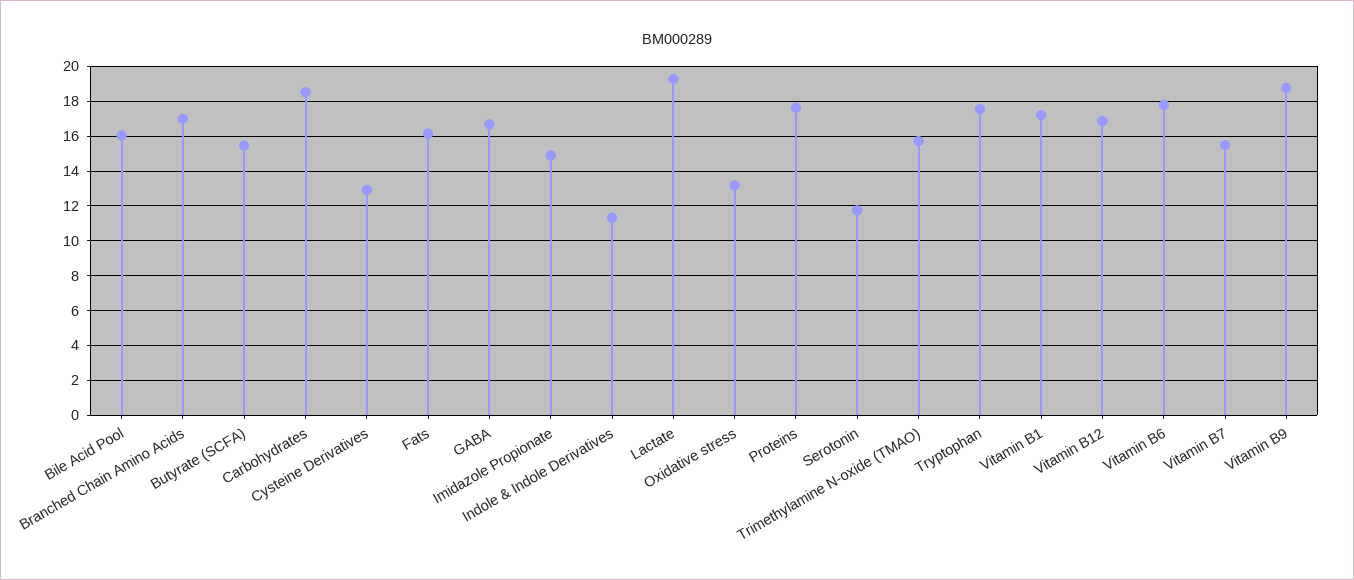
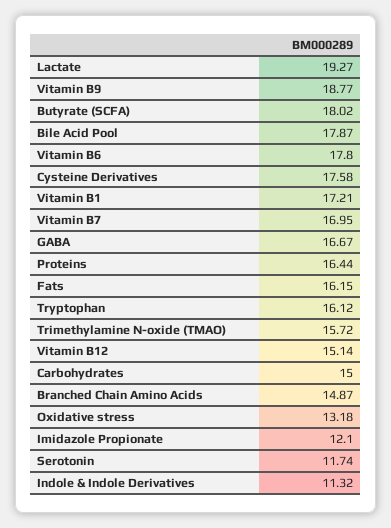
Bile Acid Pool: 16 -> 17.87
Branched Chain Amino Acids: 17 -> 14.87
Butyrate (SCFA): 15.5 -> 18.02
Carbohydrates: 18.5 -> 15
Cysteine Derivatives: 13 -> 17.58
Imidazole Propionate: 15 -> 12.1
Proteins: 17.5 -> 16.44
Tryptophan: 17.5 -> 16.12
Vitamin B12: 17 -> 15.14
Vitamin B7: 15.5 -> 16.95

